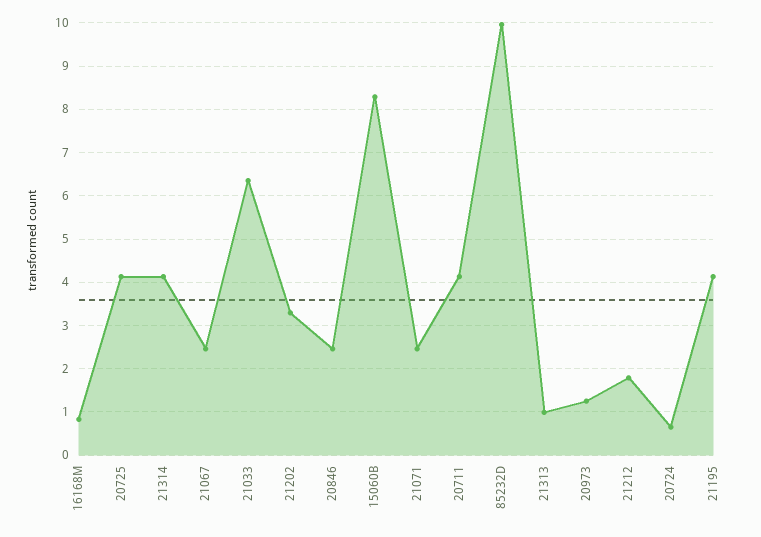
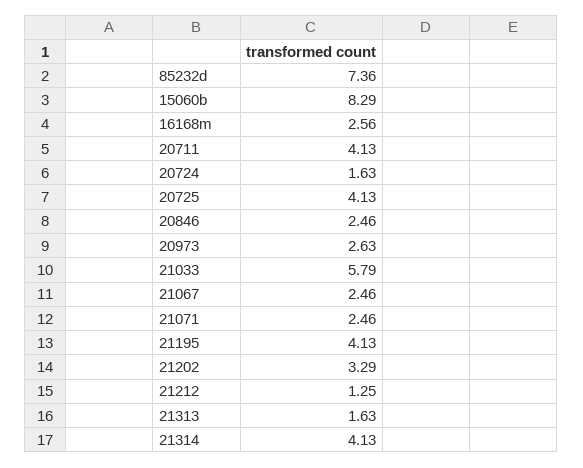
16168M: 0.8 -> 2.56
21033: 6.4 -> 5.79
85232D: 10 -> 7.36
21313: 1 -> 1.63
20973: 1.2 -> 2.63
21212: 1.8 -> 1.25
20724: 0.6 -> 1.63

